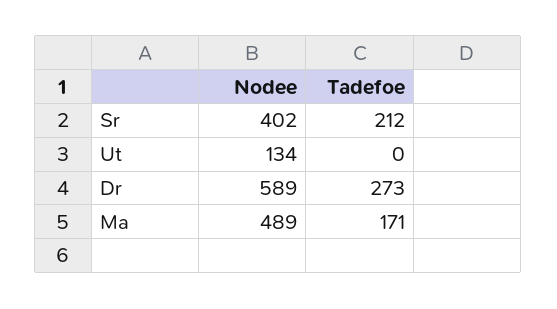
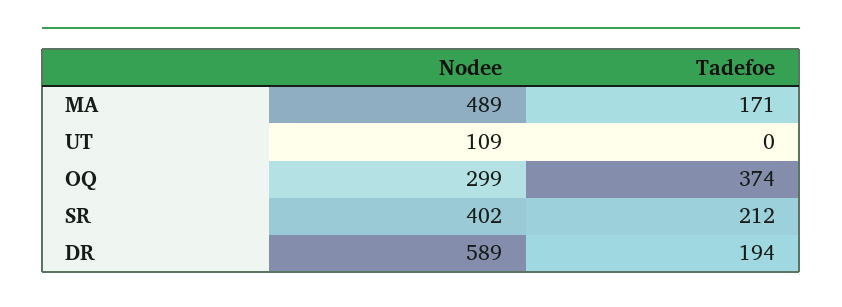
Nodee, Ut: 134 -> 109
Tadefoe, Dr: 273 -> 194
Nodee, OQ: none -> 299
Tadefoe, OQ: none -> 374

